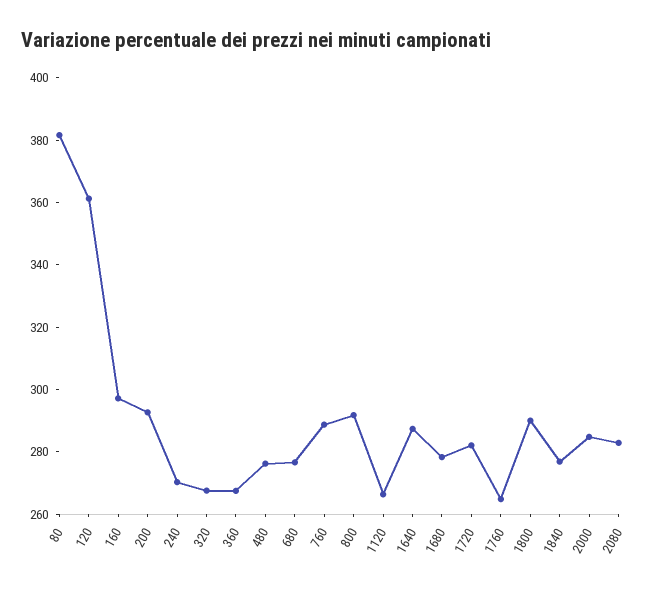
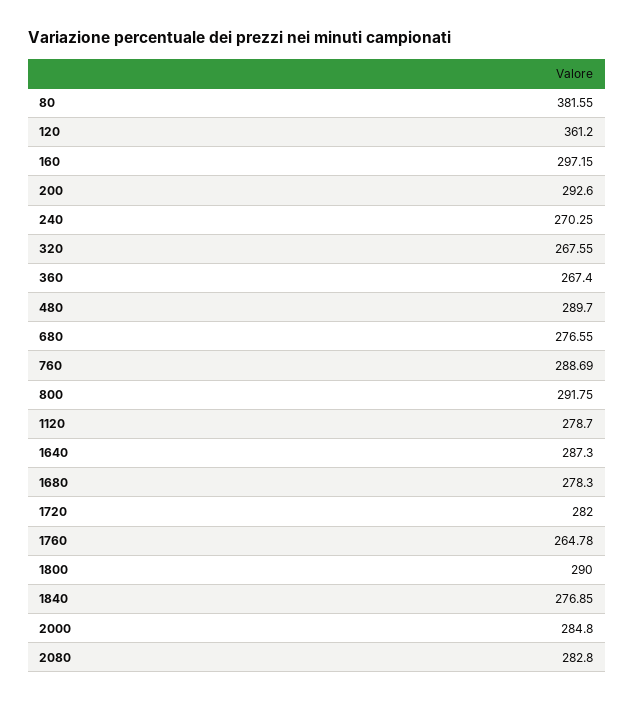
480: 275 -> 289.7
1120: 265 -> 278.7

